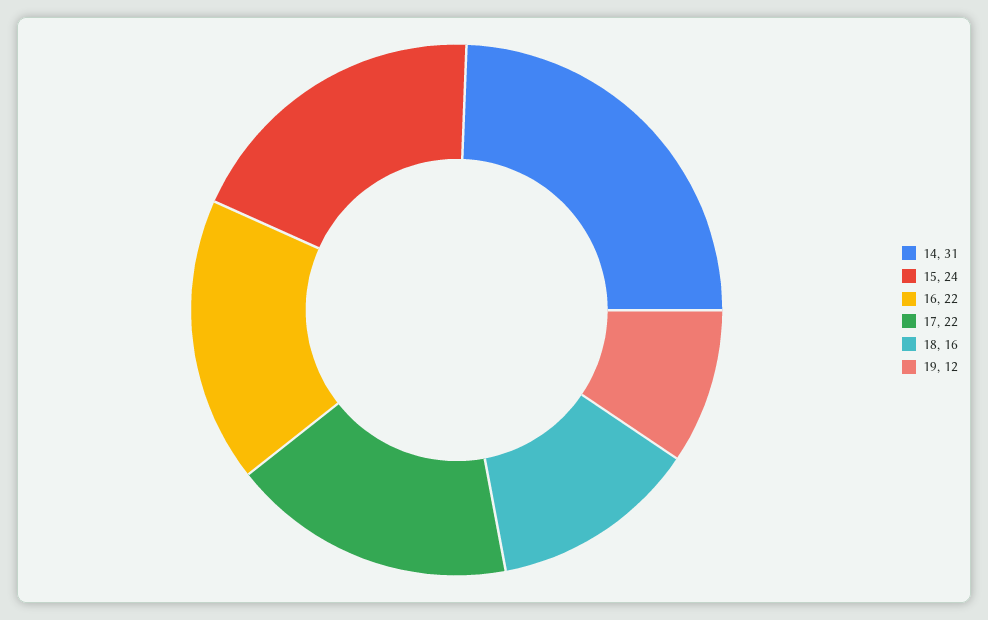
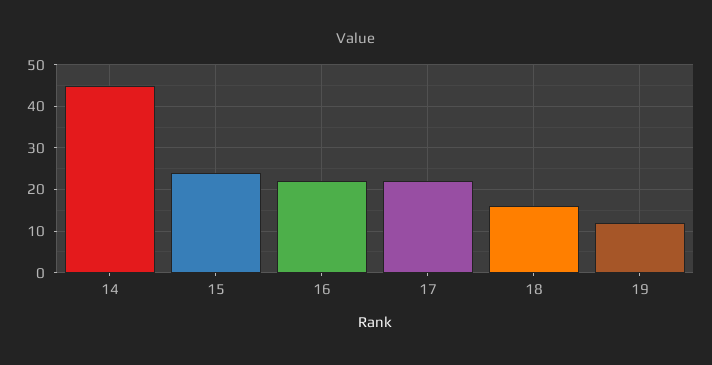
14: 31 -> 45

